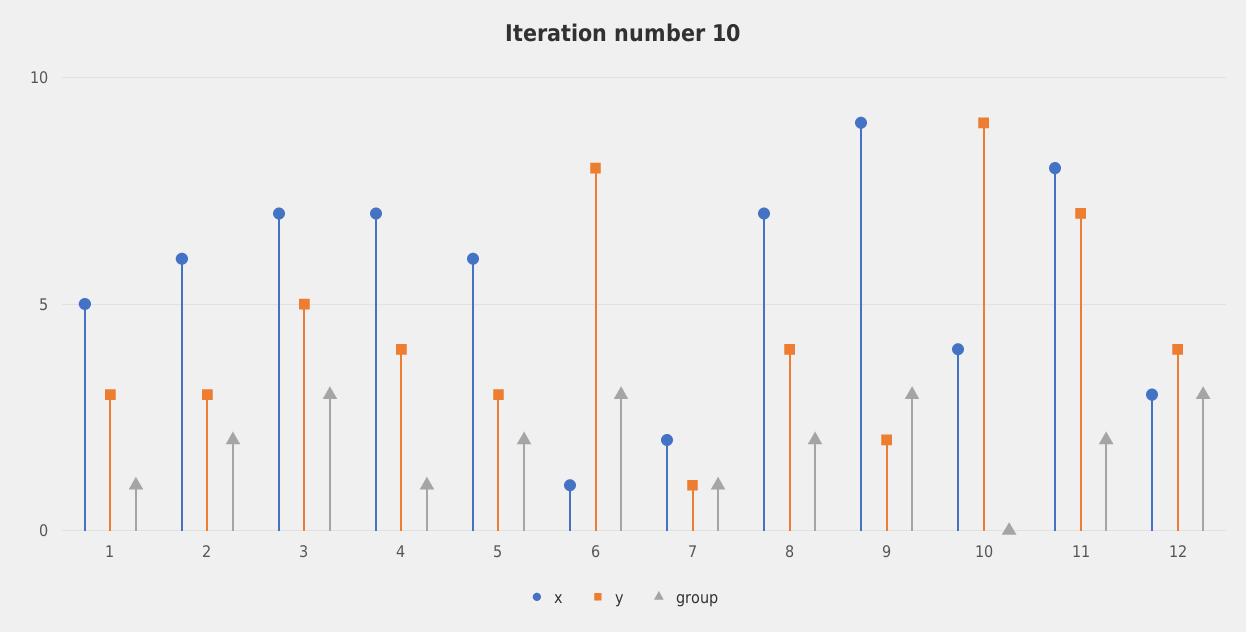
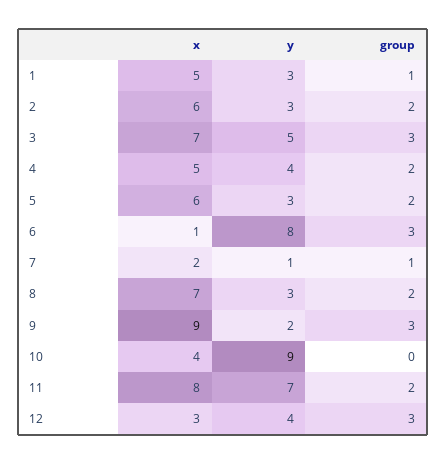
x, 4: 7 -> 5
group, 4: 1 -> 2
y, 8: 4 -> 3

